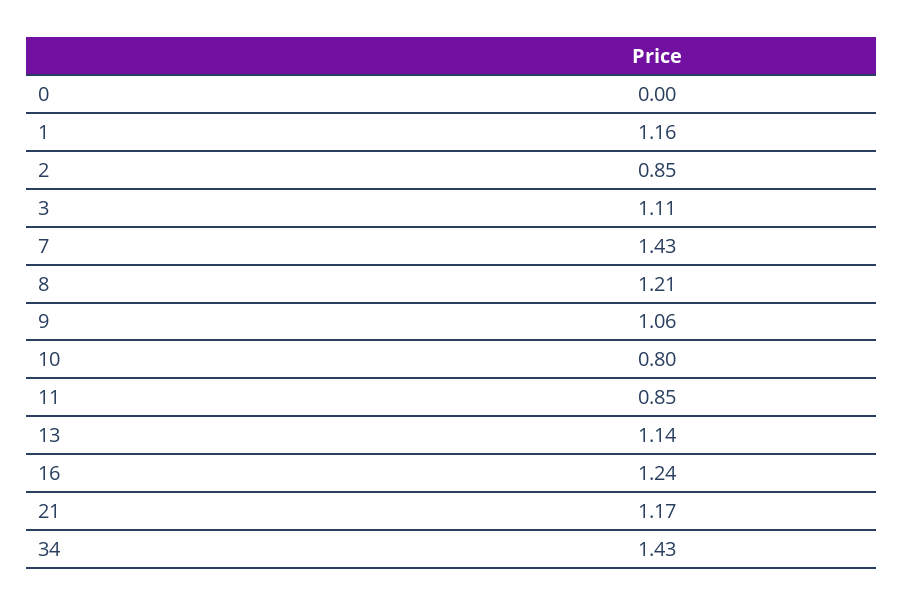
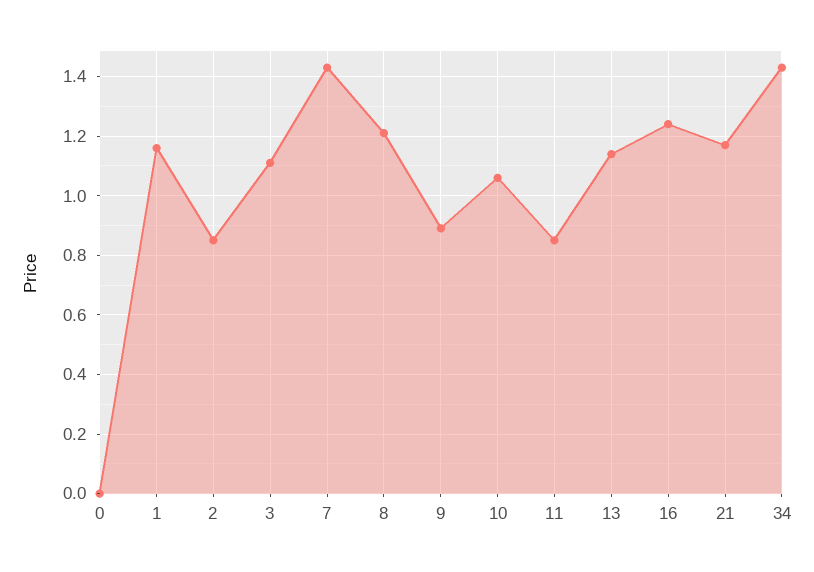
9: 1.06 -> 0.9
10: 0.8 -> 1.05

